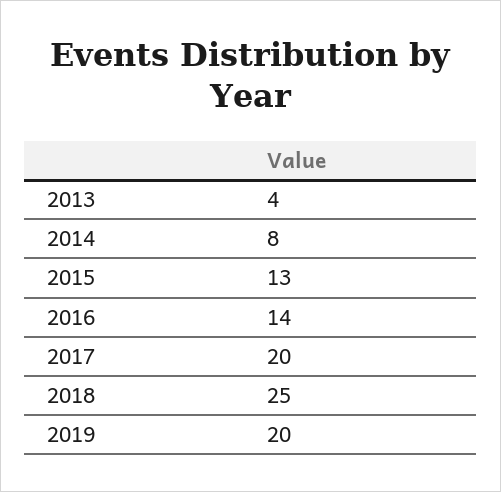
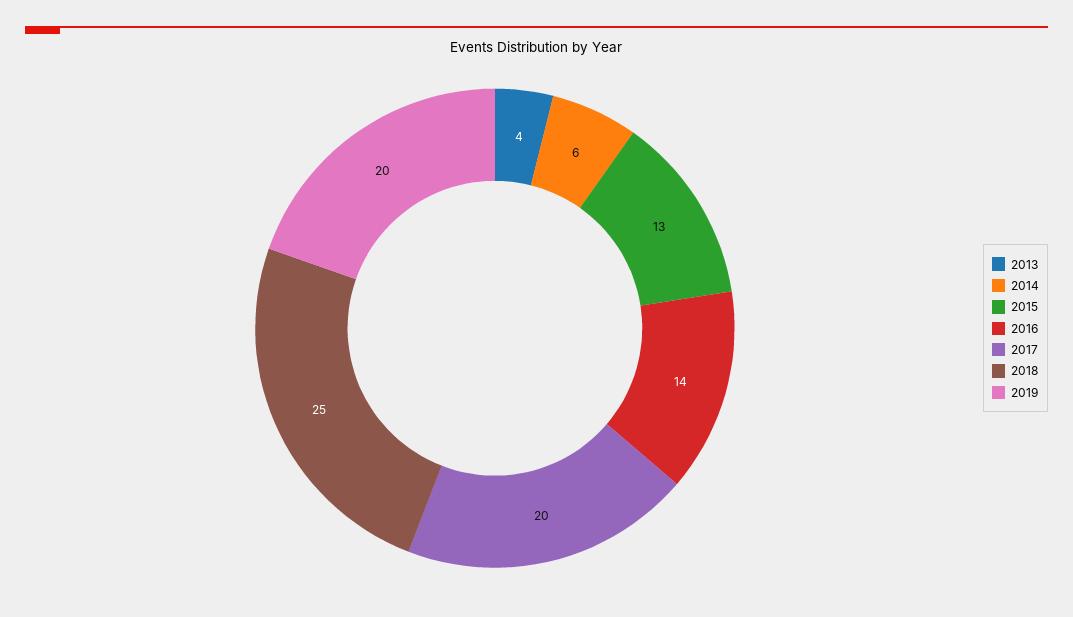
2014: 8 -> 6

